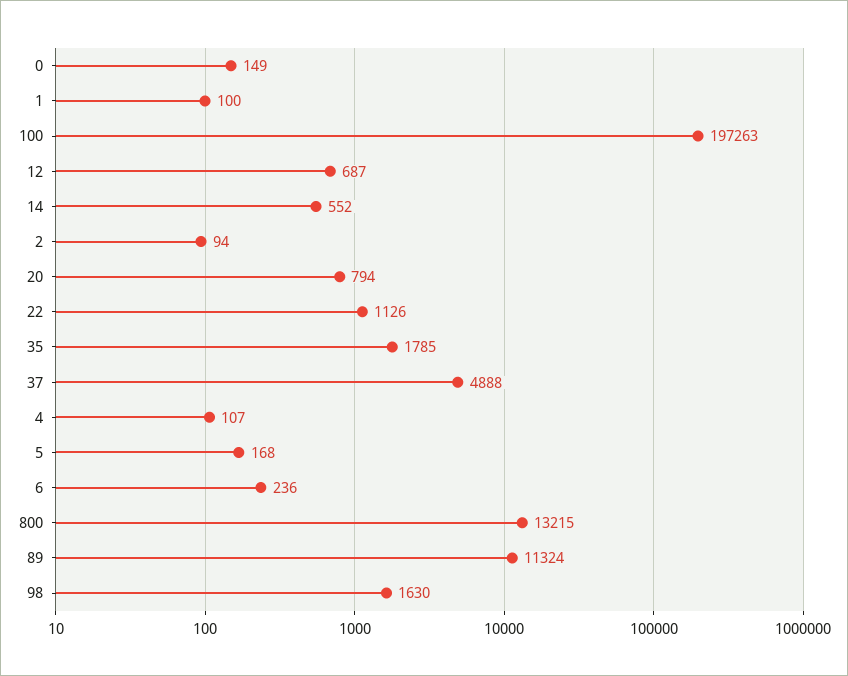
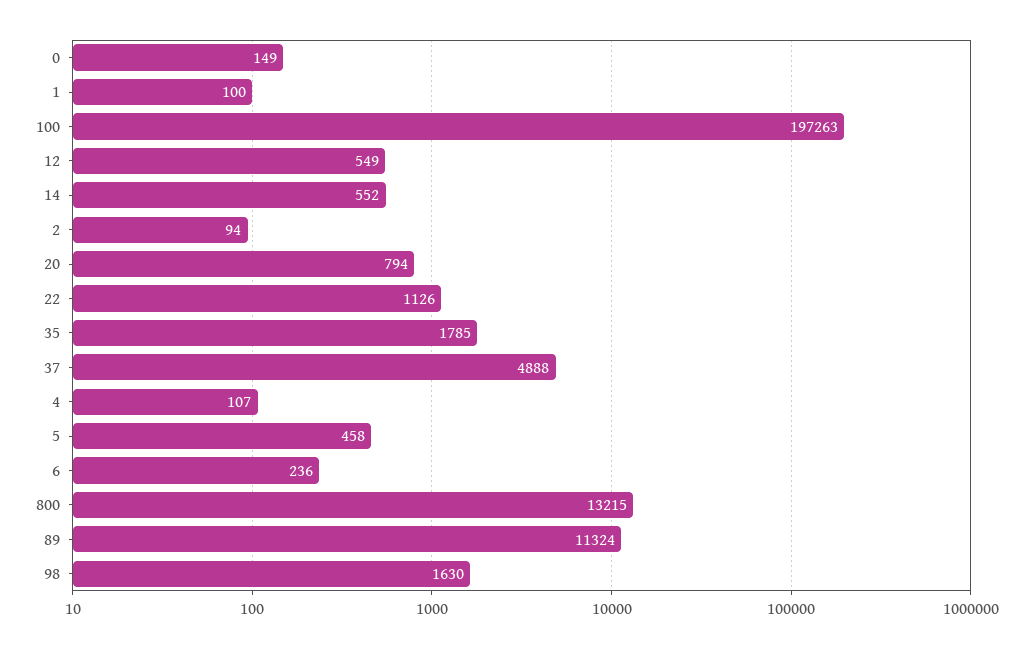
12: 687 -> 549
5: 168 -> 458

